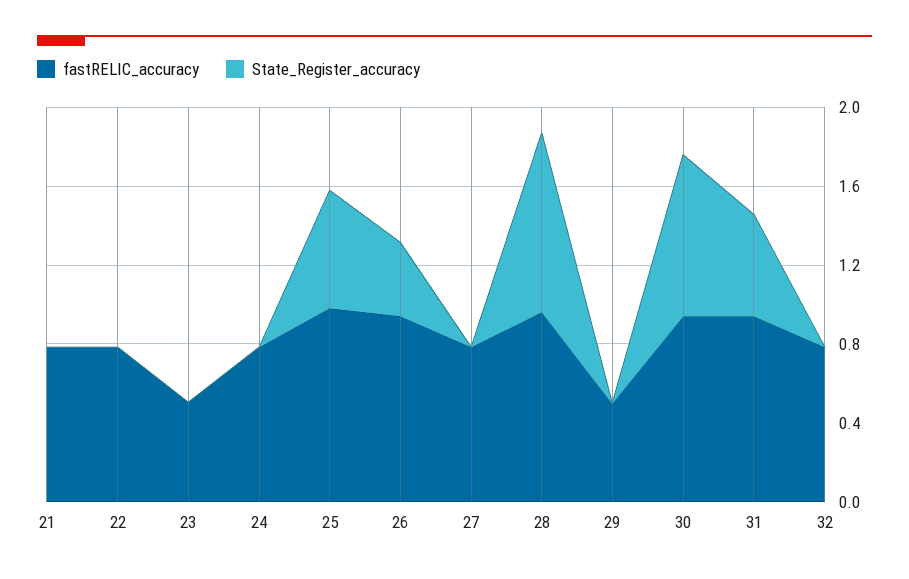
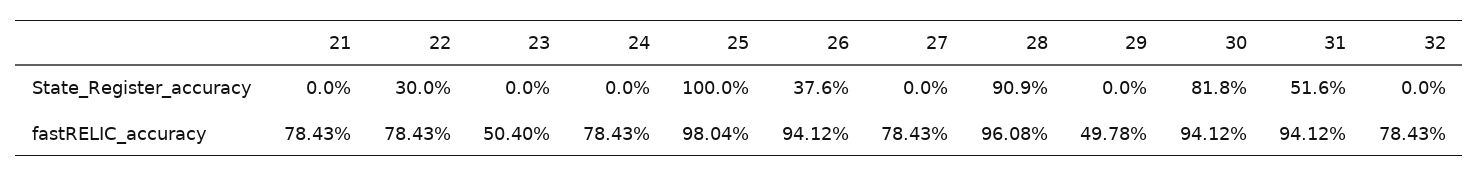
State_Register_accuracy, 22: 0 -> 0.3
State_Register_accuracy, 25: 0.6 -> 1

